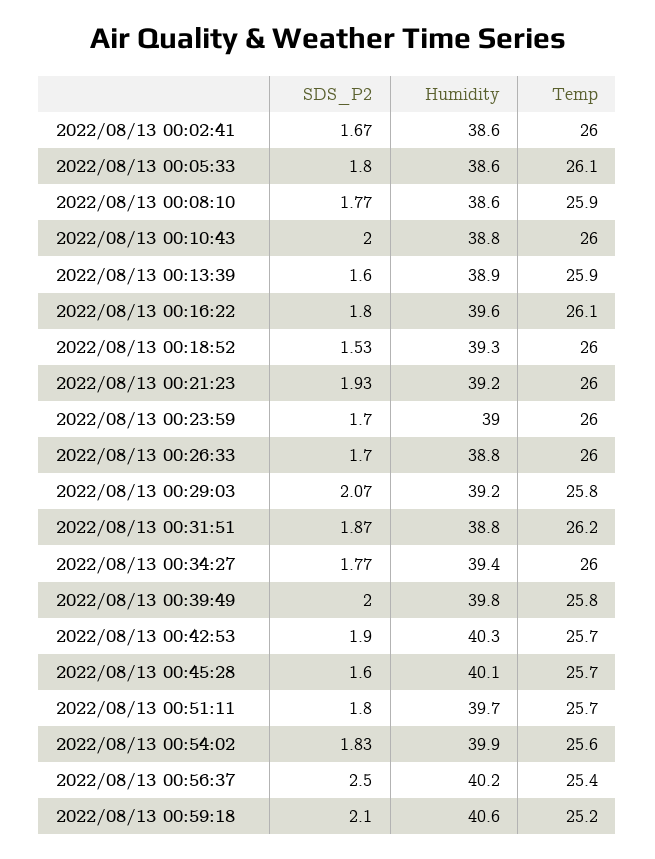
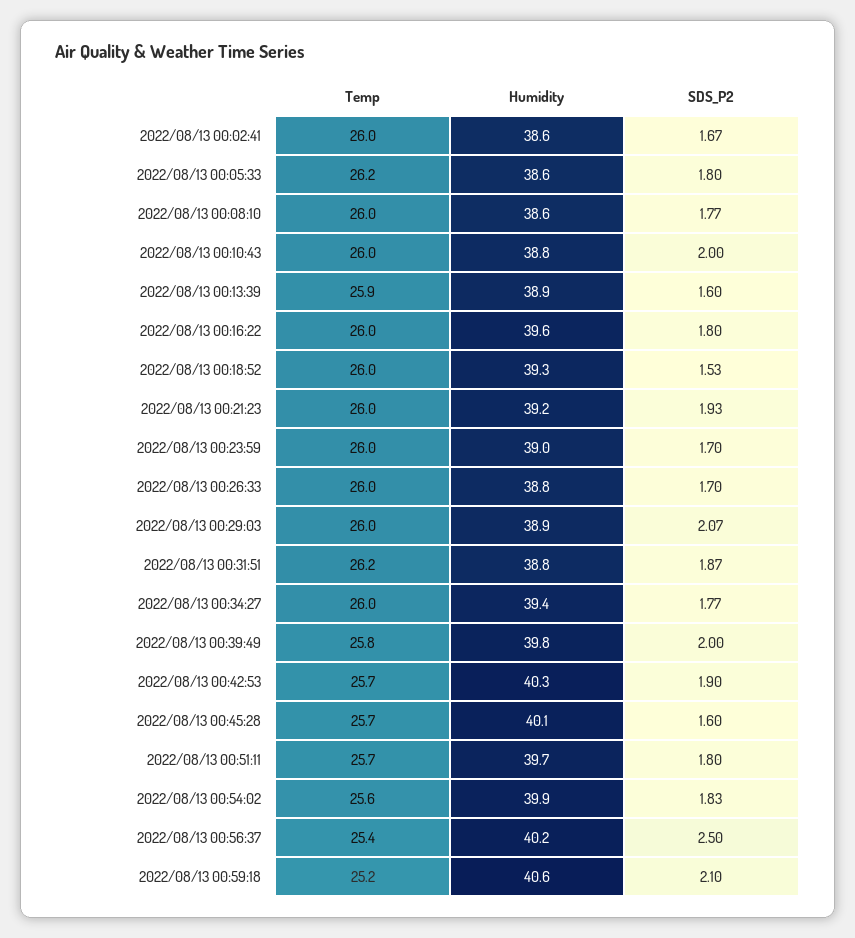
Temp, 2022/08/13 00:05:33: 26.1 -> 26.2
Temp, 2022/08/13 00:08:10: 25.9 -> 26
Temp, 2022/08/13 00:16:22: 26.1 -> 26
Humidity, 2022/08/13 00:29:03: 39.2 -> 38.9
Temp, 2022/08/13 00:29:03: 25.8 -> 26

